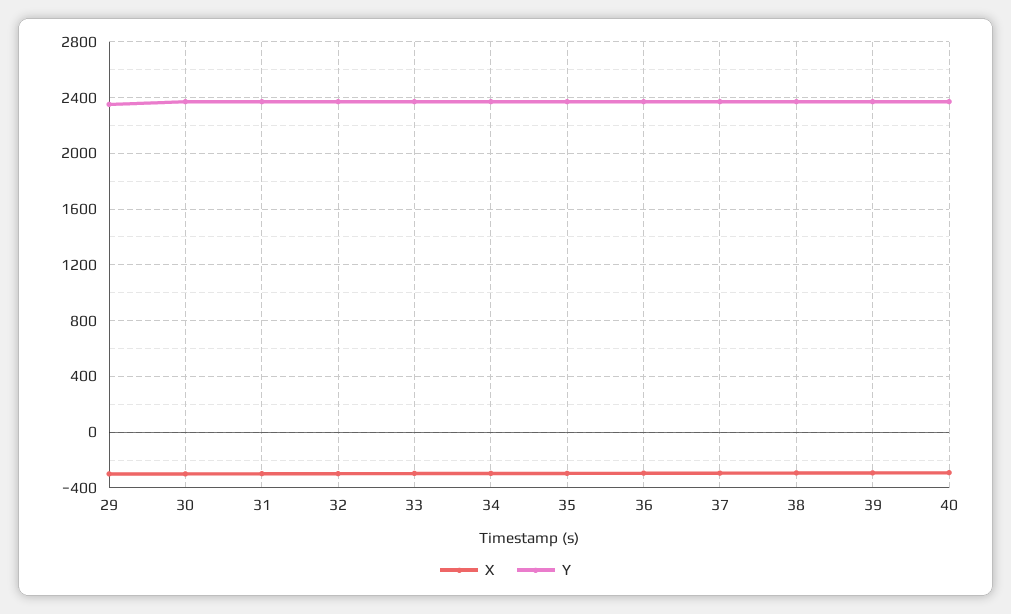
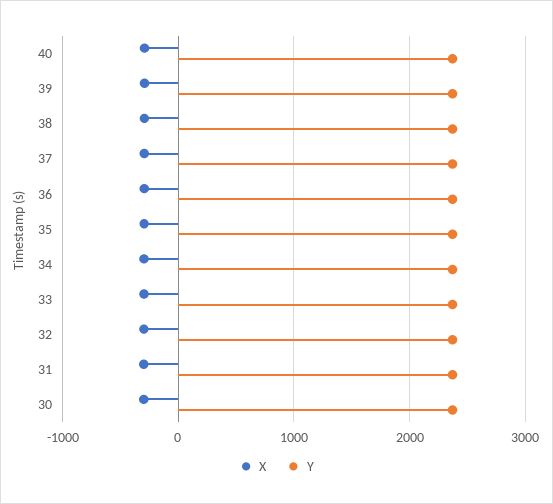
X, 29: -300 -> none
Y, 29: 2350 -> none

